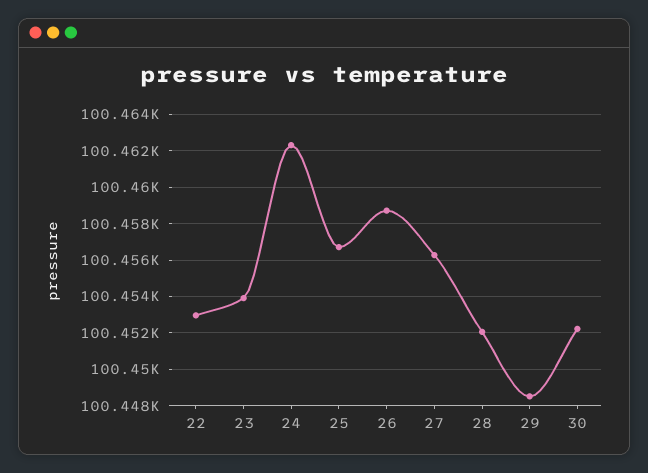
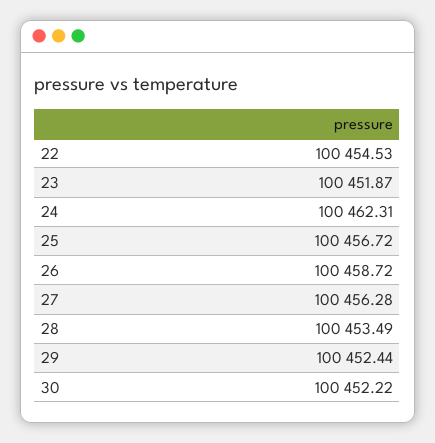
22: 100453 -> 100454.53
23: 100454 -> 100451.87
28: 100452 -> 100453.49
29: 100448.5 -> 100452.44

